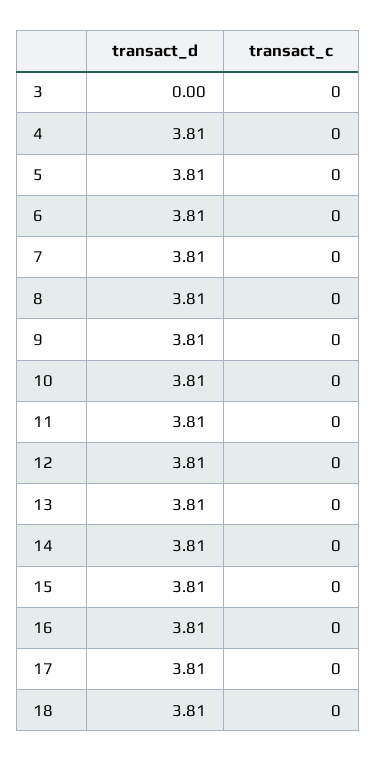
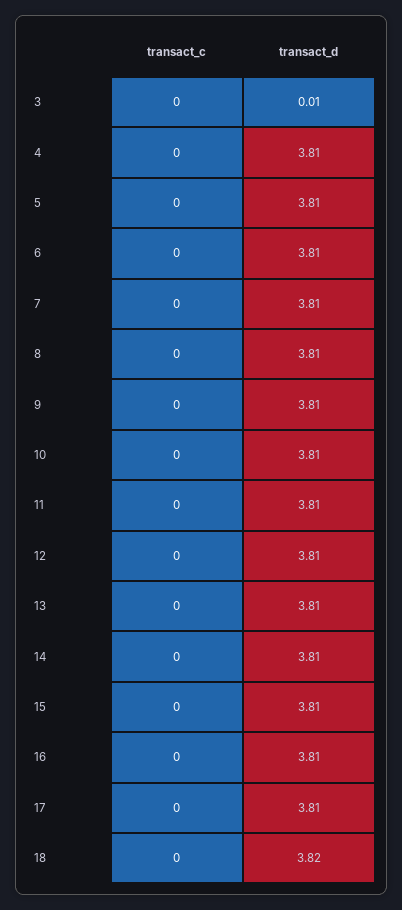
transact_d, 3: 0 -> 0.01
transact_d, 18: 3.81 -> 3.82

